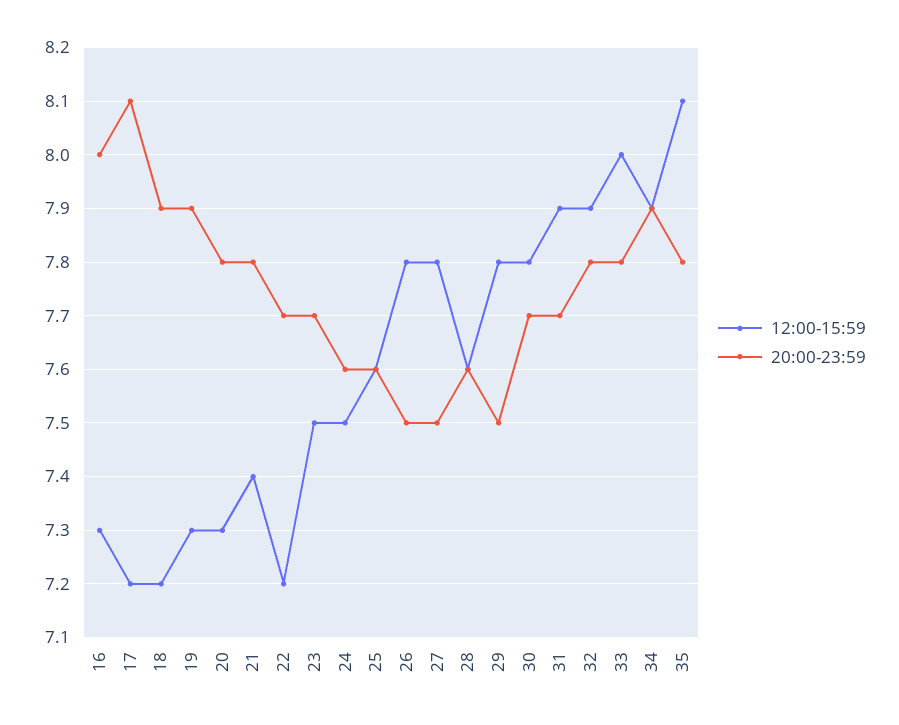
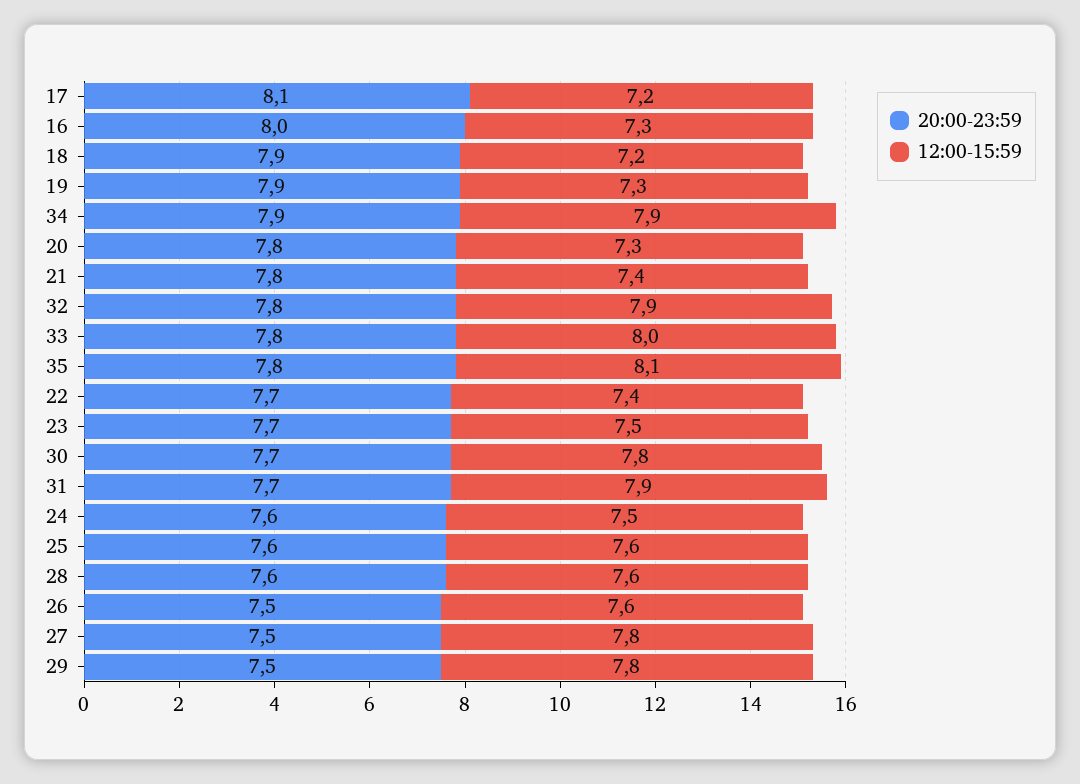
12:00-15:59, 22: 7.2 -> 7.4
12:00-15:59, 26: 7.8 -> 7.6

